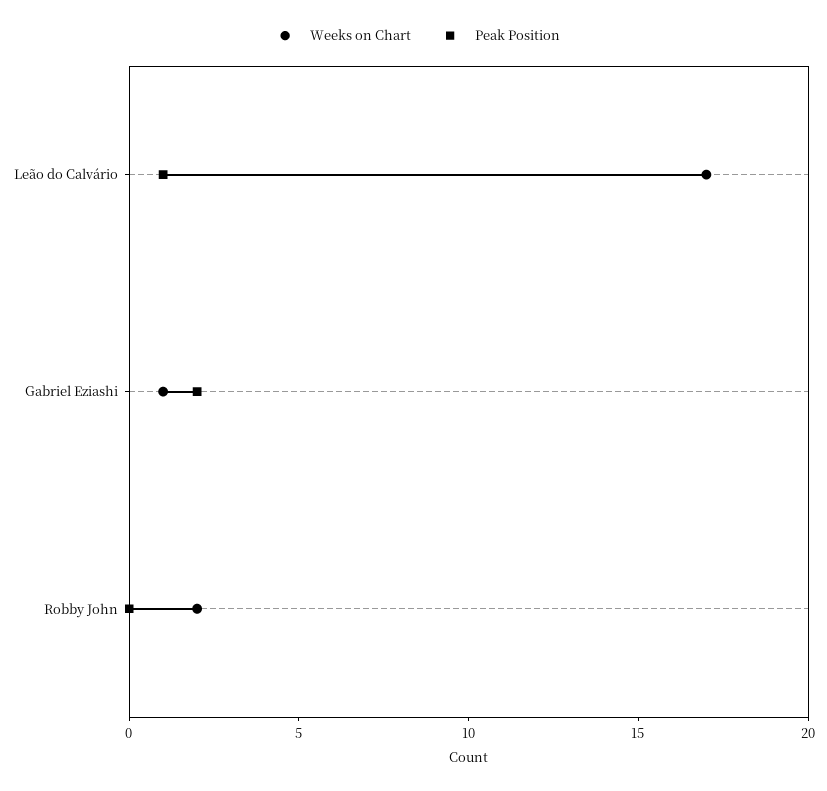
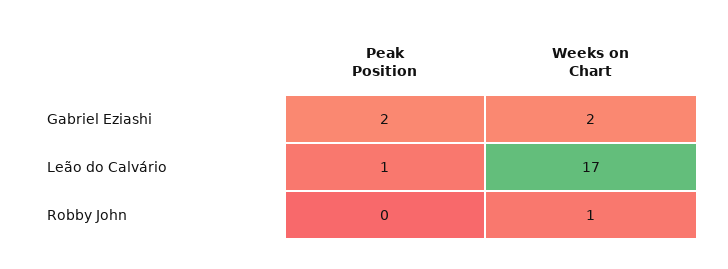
Weeks on Chart, Gabriel Eziashi: 1 -> 2
Weeks on Chart, Robby John: 2 -> 1

